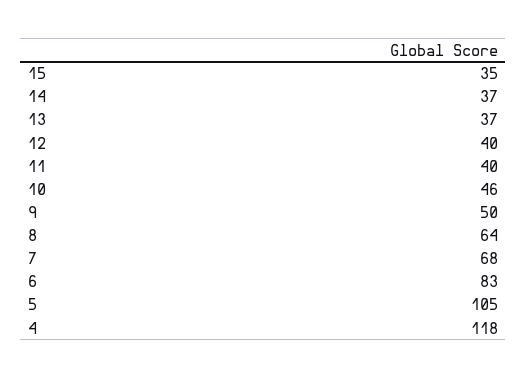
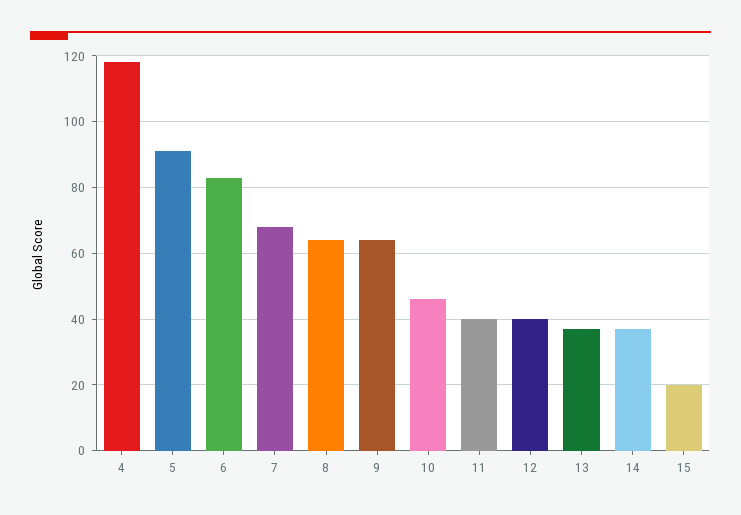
15: 35 -> 20
9: 50 -> 65
5: 105 -> 90

